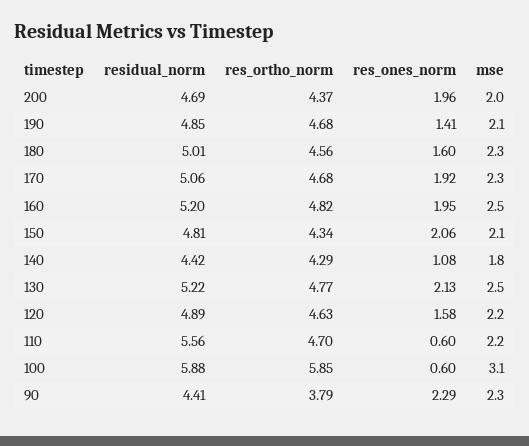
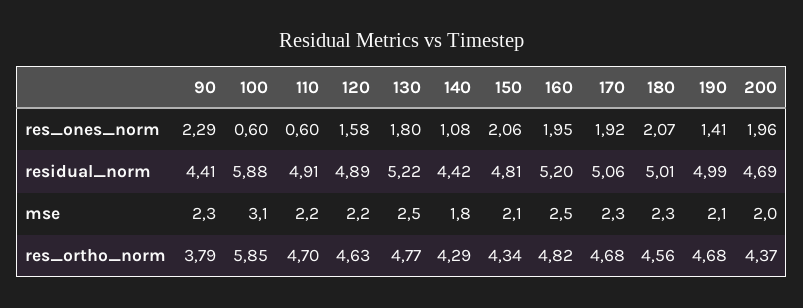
residual_norm, 190: 4.85 -> 4.99
res_ones_norm, 180: 1.6 -> 2.07
res_ones_norm, 130: 2.13 -> 1.8
residual_norm, 110: 5.56 -> 4.91

